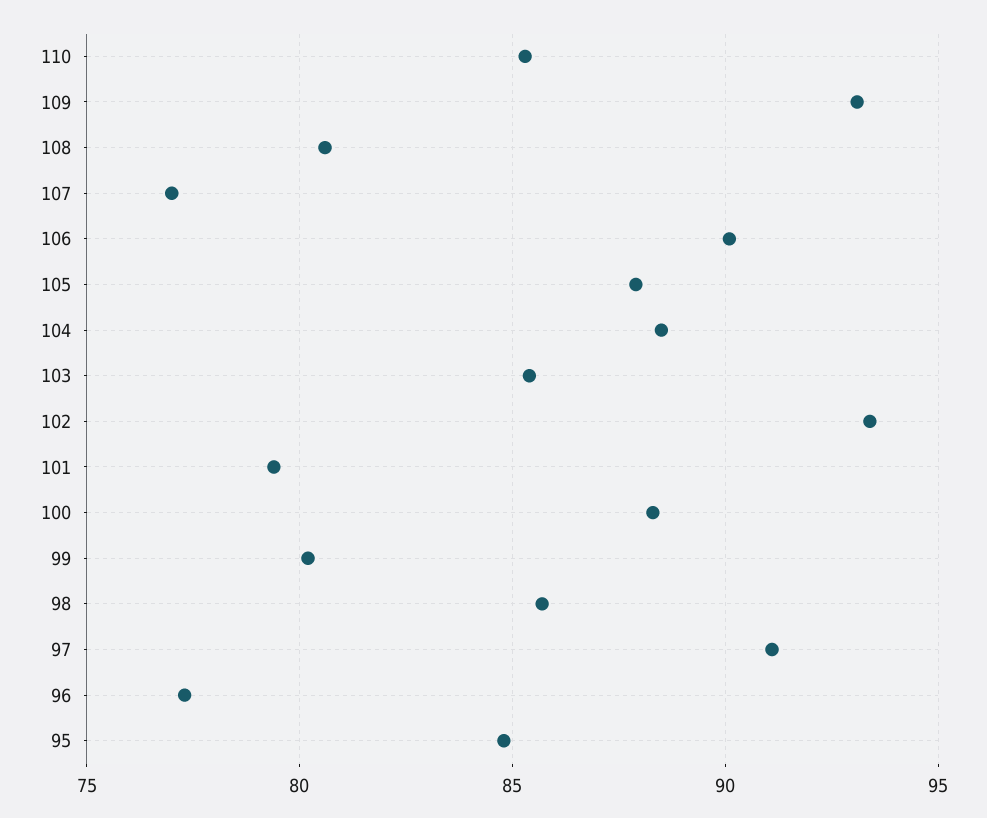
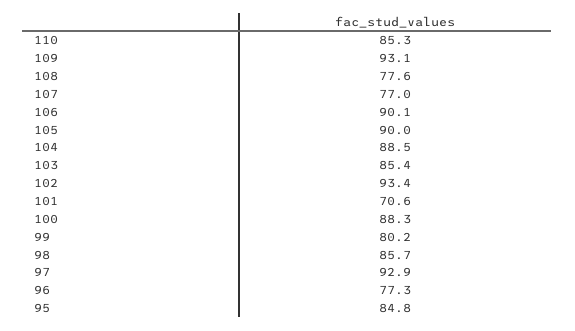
108: 80.5 -> 77.6
105: 88 -> 90
101: 79.5 -> 70.6
97: 91 -> 92.9

